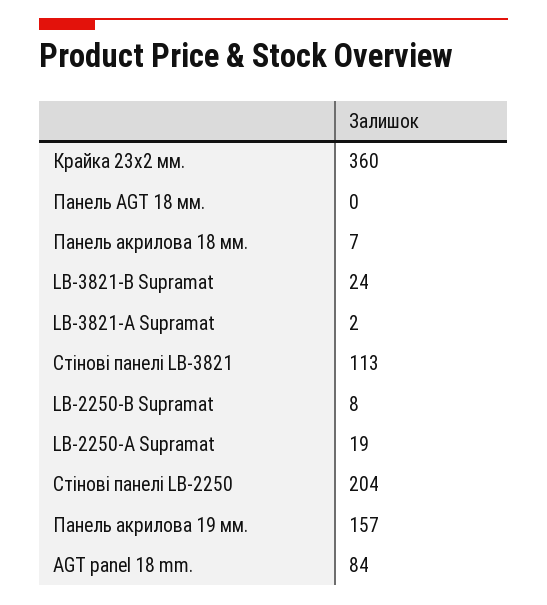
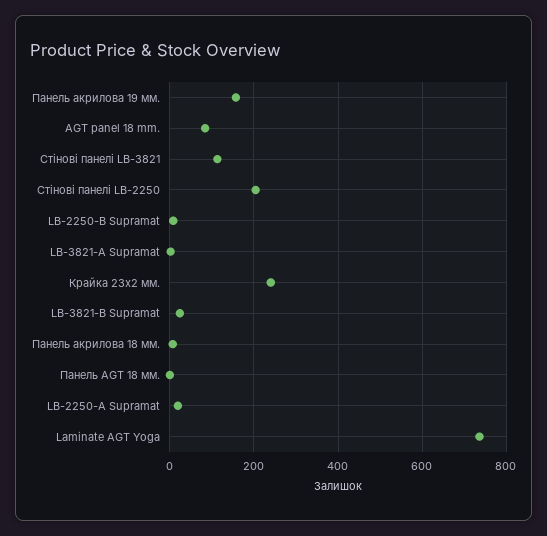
Крайка 23x2 мм.: 360 -> 240
Laminate AGT Yoga: none -> 740

